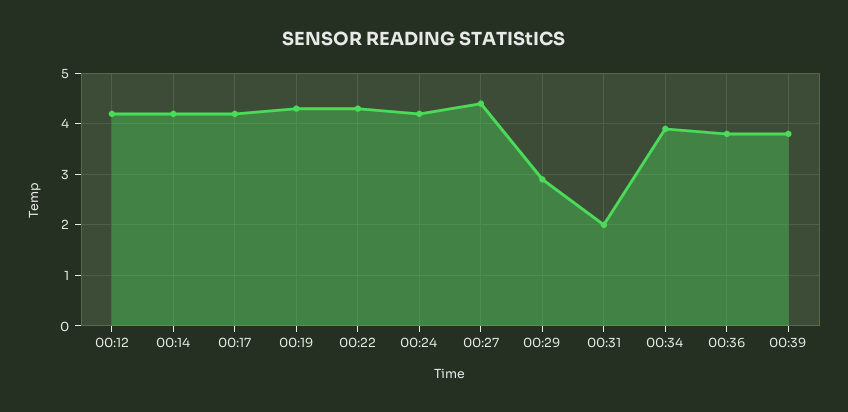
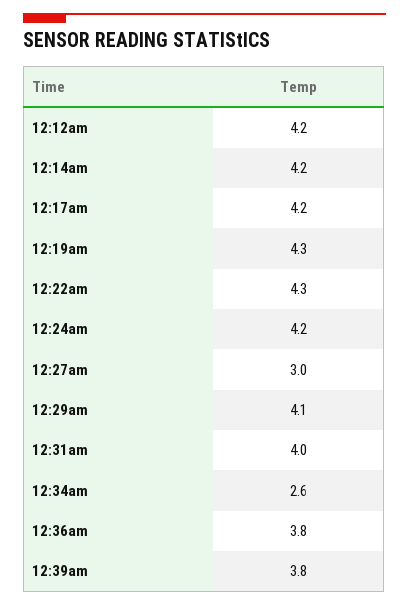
00:27: 4.5 -> 3
00:29: 3 -> 4.1
00:31: 2 -> 4
00:34: 4 -> 2.6

